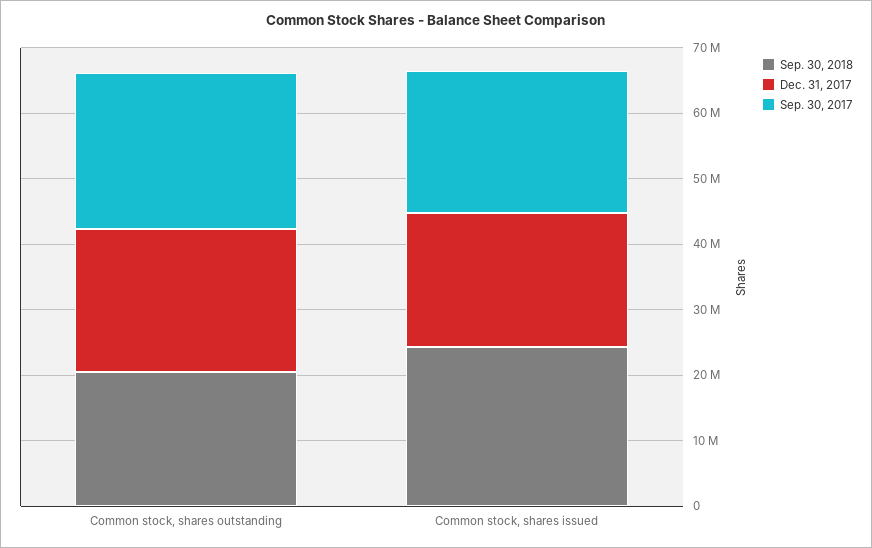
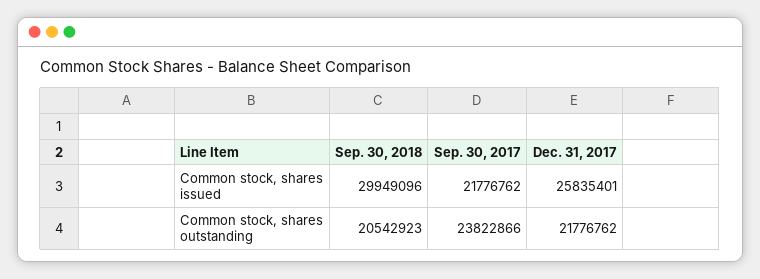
Sep. 30, 2018, Common stock, shares issued: 24000000 -> 29949096
Dec. 31, 2017, Common stock, shares issued: 20000000 -> 25835401

